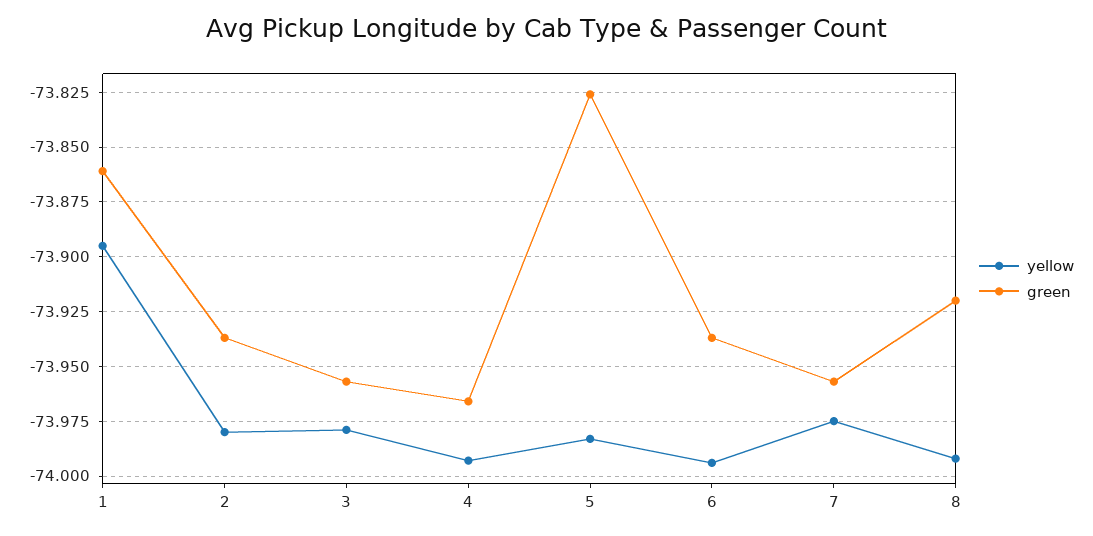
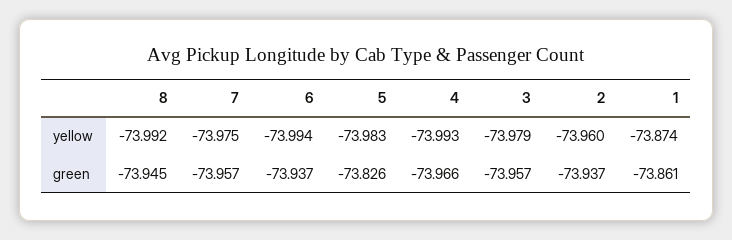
yellow, 1: -73.895 -> -73.874
yellow, 2: -73.98 -> -73.96
green, 8: -73.92 -> -73.945

